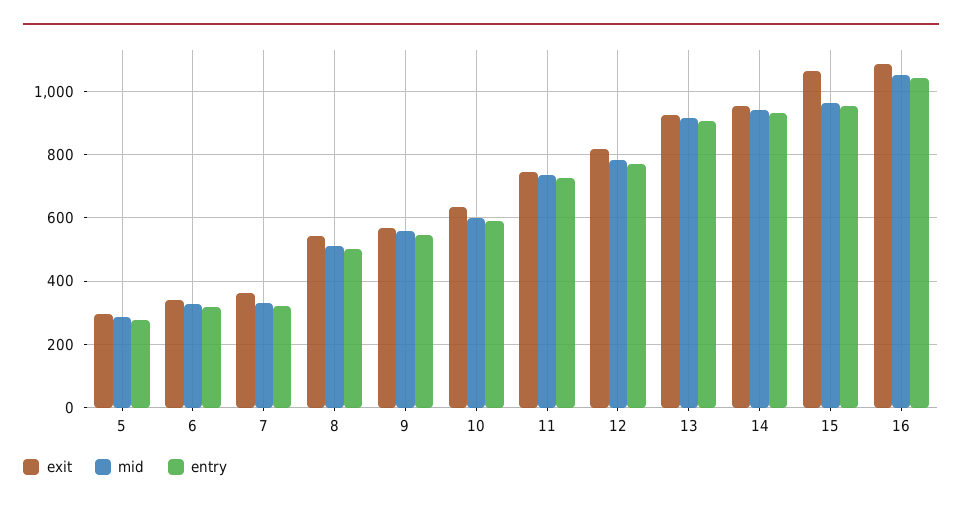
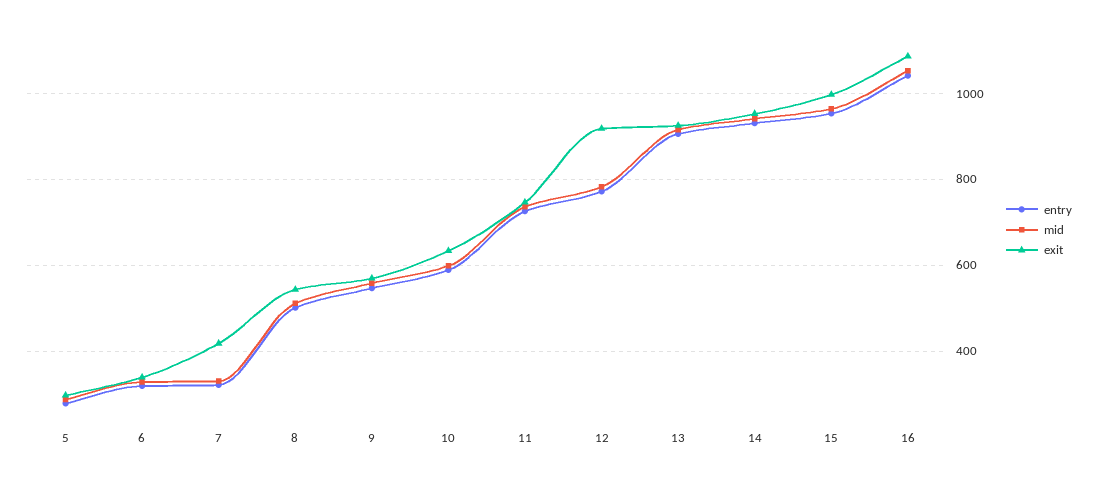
exit, 7: 360 -> 420
exit, 12: 820 -> 920
exit, 15: 1060 -> 1000

